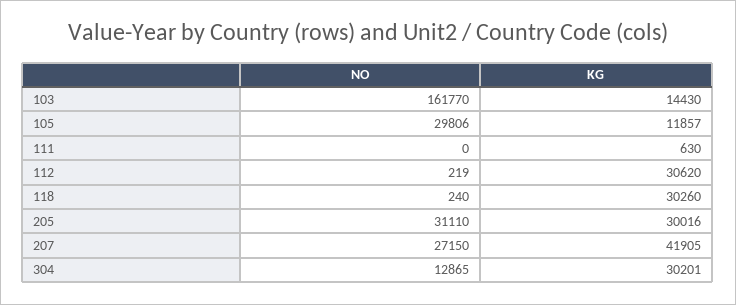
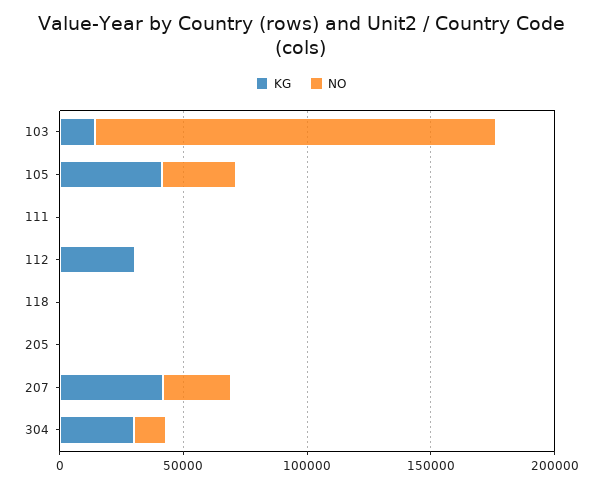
KG, 105: 11857 -> 40000
KG, 118: 30260 -> 0
NO, 205: 31110 -> 0
KG, 205: 30016 -> 0

